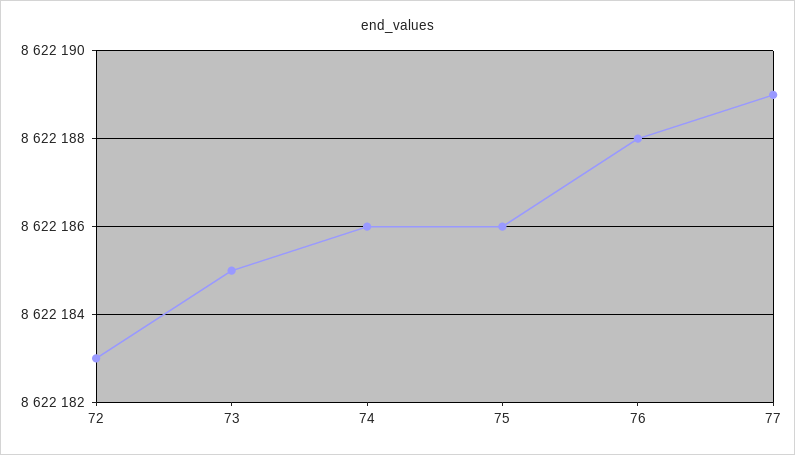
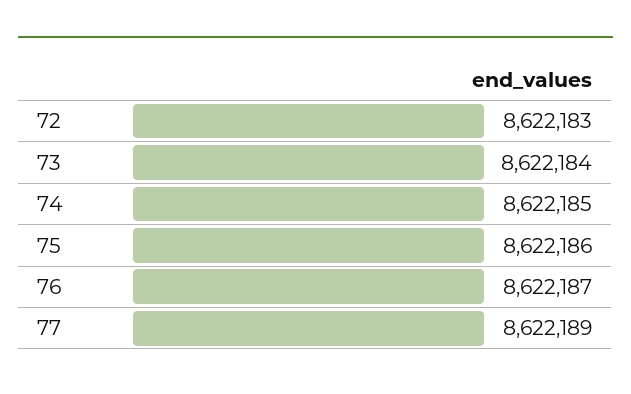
73: 8622185 -> 8622184
74: 8622186 -> 8622185
76: 8622188 -> 8622187

